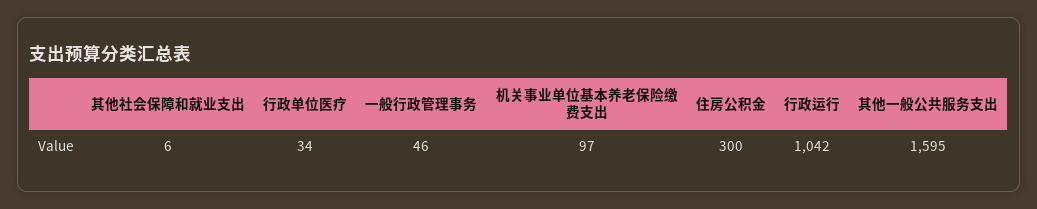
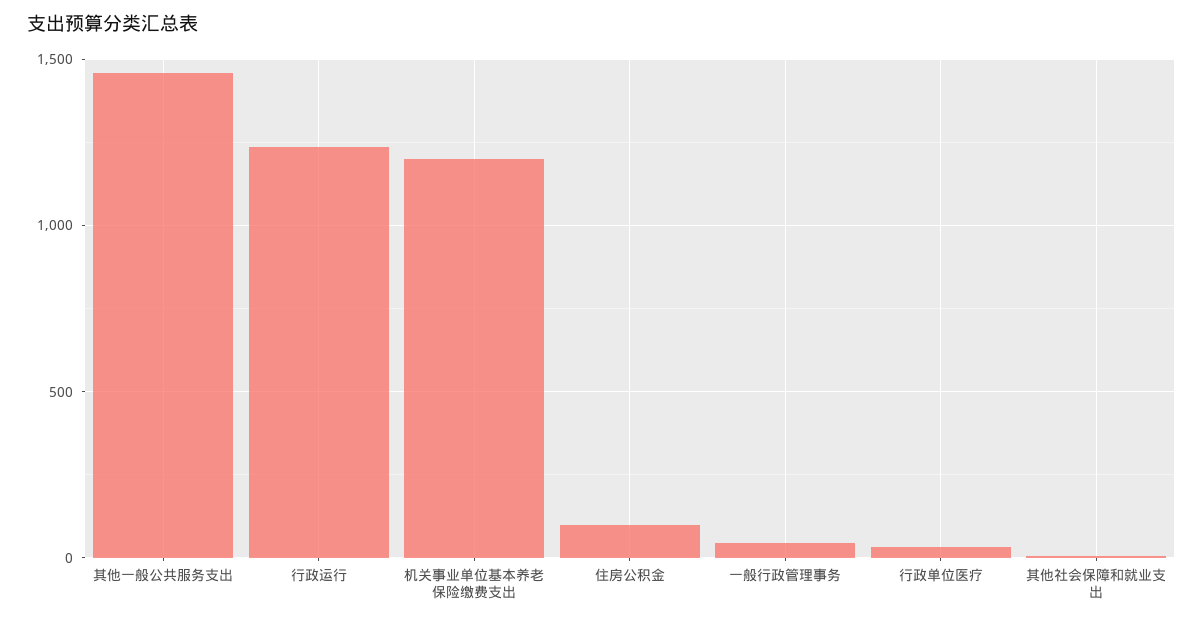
机关事业单位基本养老保险缴费支出: 97 -> 1200
住房公积金: 300 -> 100
行政运行: 1042 -> 1250
其他一般公共服务支出: 1595 -> 1450

